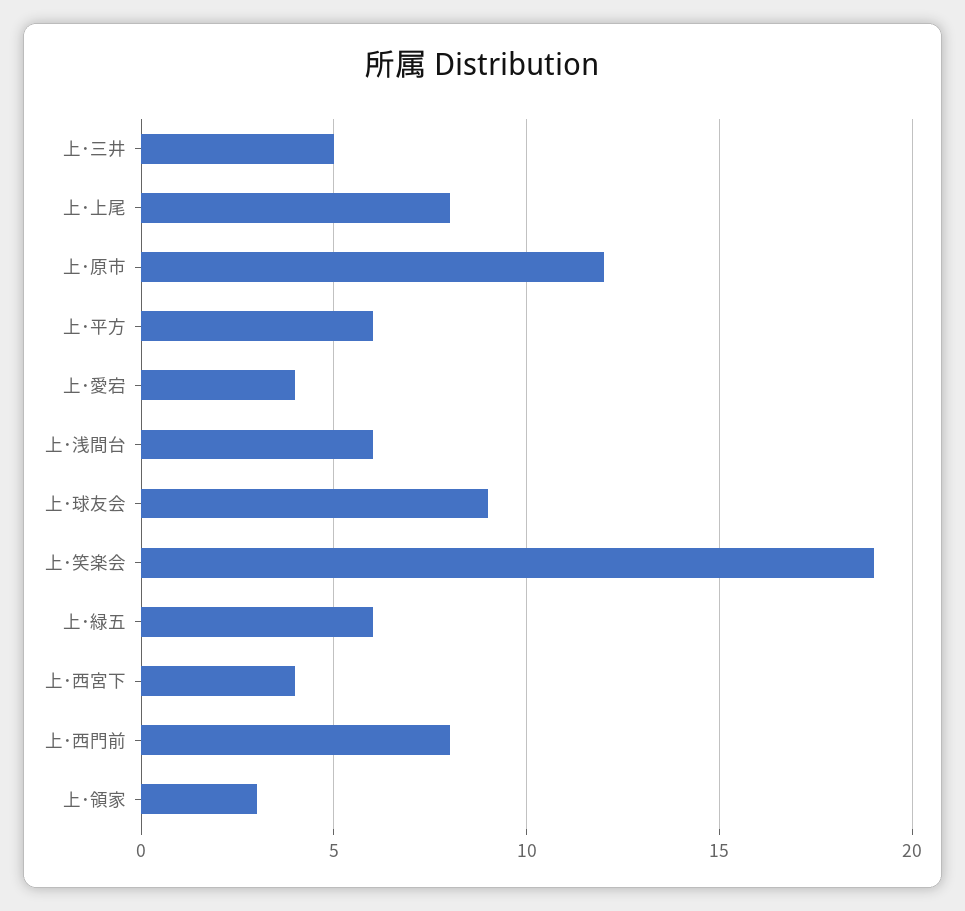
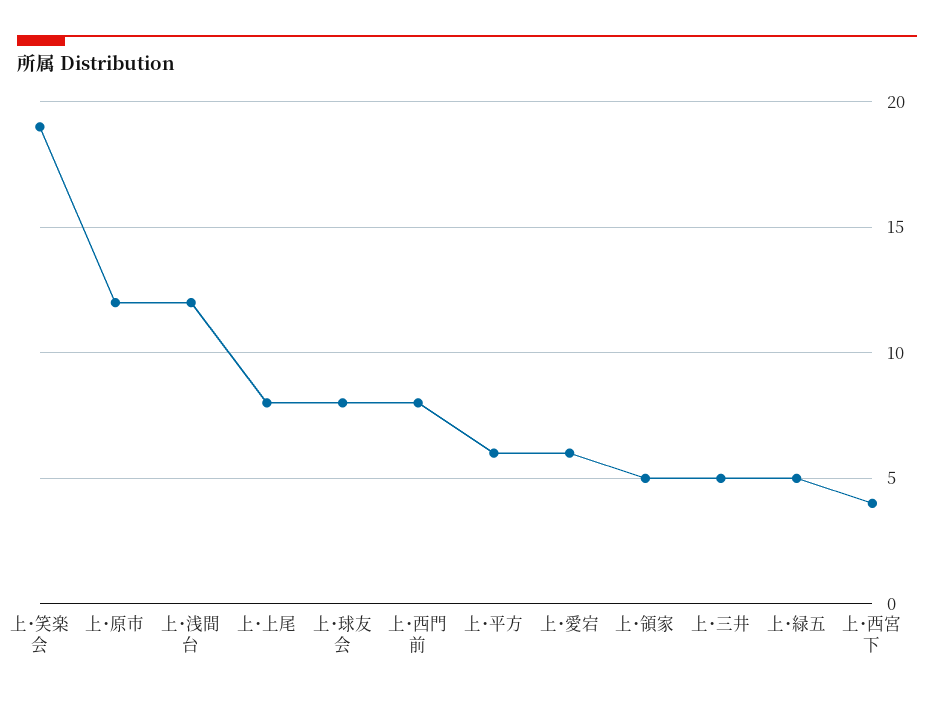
上･愛宕: 4 -> 6
上･浅間台: 6 -> 12
上･球友会: 9 -> 8
上･緑五: 6 -> 5
上･領家: 3 -> 5

